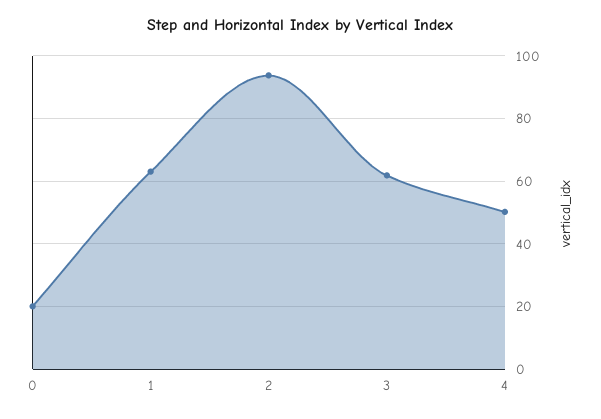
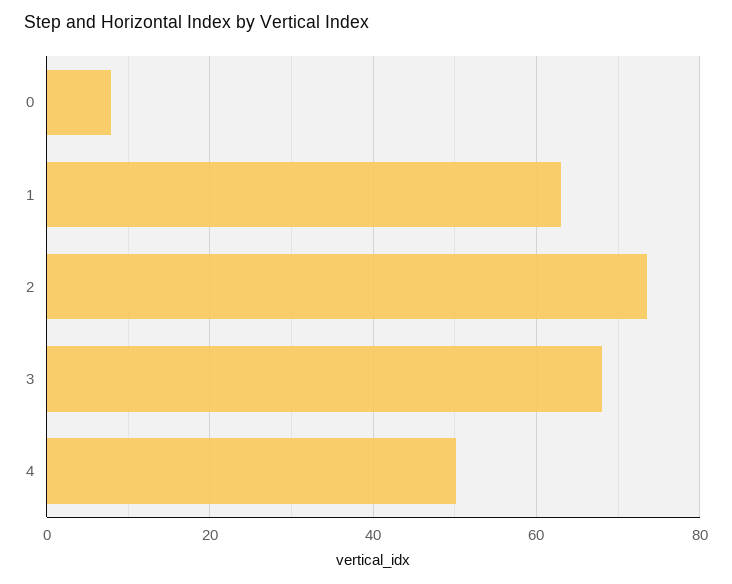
0: 20 -> 8
2: 94 -> 74
3: 62 -> 68

